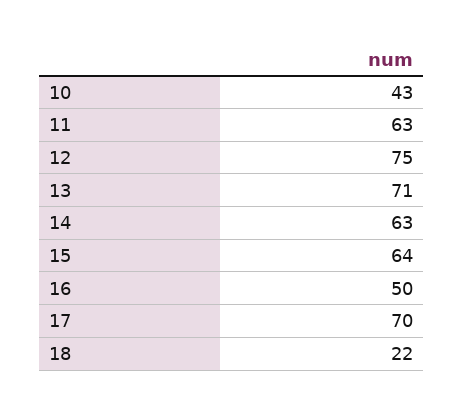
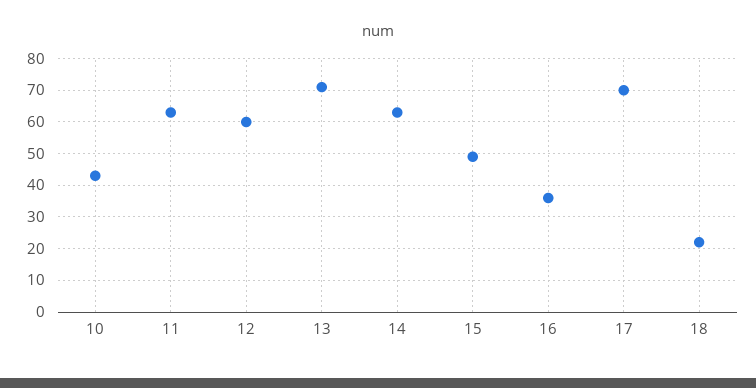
12: 75 -> 60
15: 64 -> 50
16: 50 -> 35

